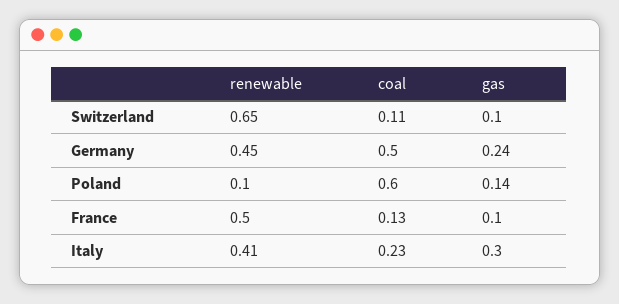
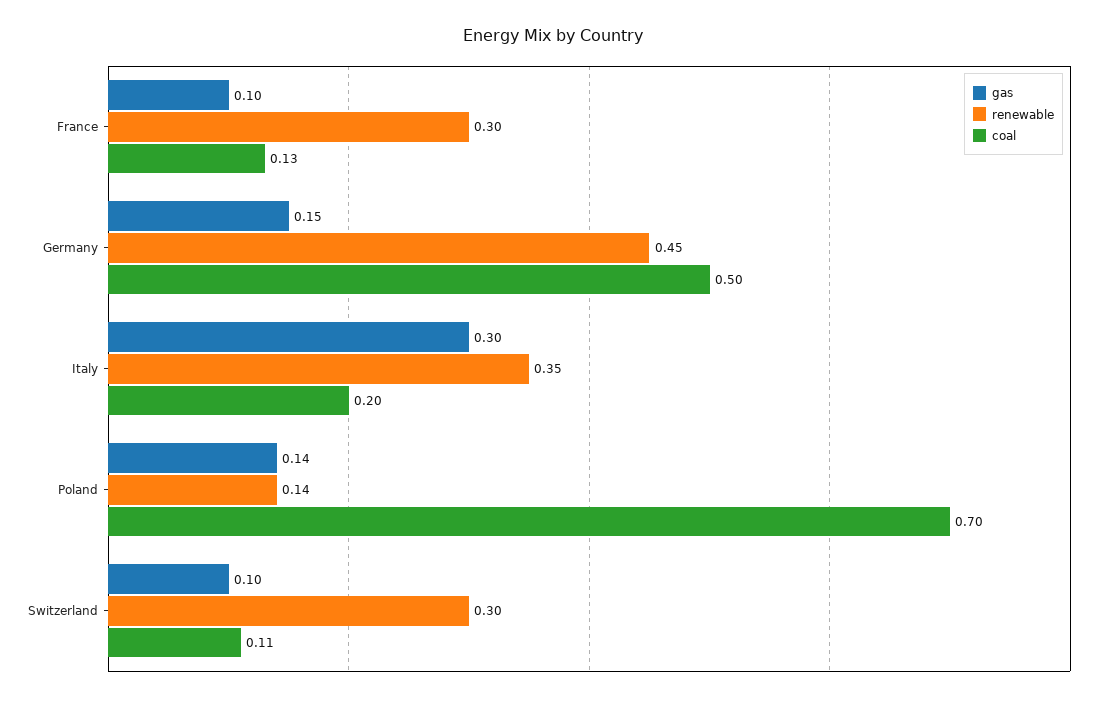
renewable, Switzerland: 0.65 -> 0.3
gas, Germany: 0.24 -> 0.15
renewable, Poland: 0.1 -> 0.14
coal, Poland: 0.6 -> 0.7
renewable, France: 0.5 -> 0.3
renewable, Italy: 0.41 -> 0.35
coal, Italy: 0.23 -> 0.2

